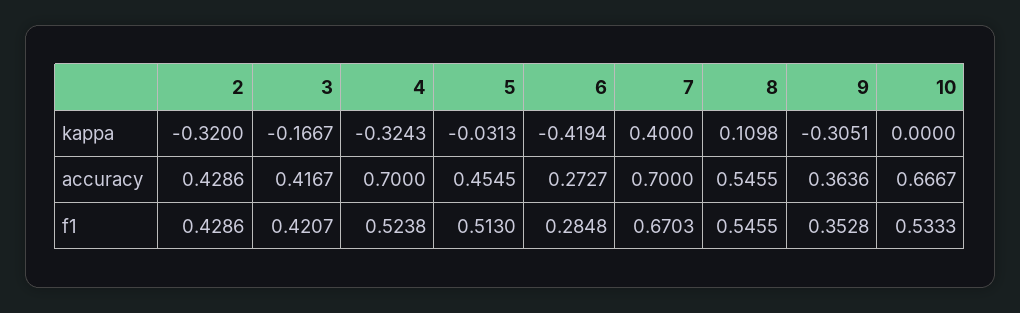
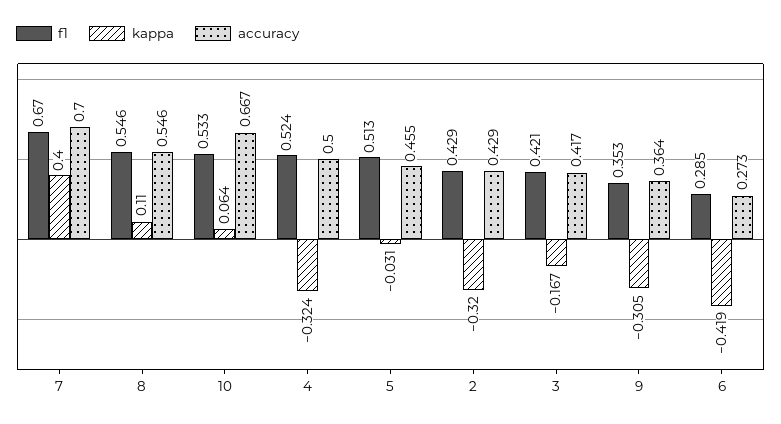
kappa, 10: 0 -> 0.064
accuracy, 4: 0.7 -> 0.5

